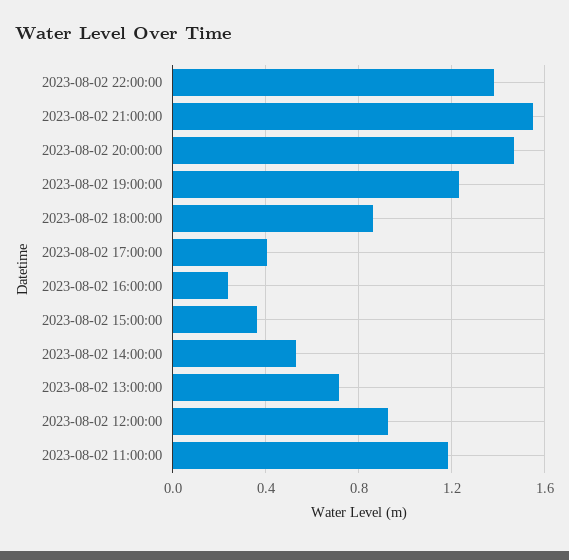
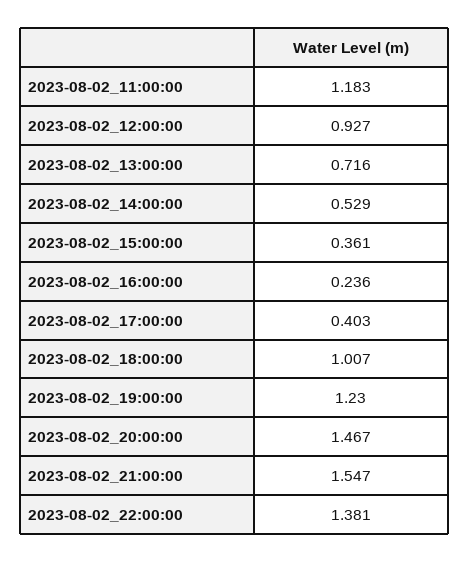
2023-08-02 18:00:00: 0.85 -> 1.007

